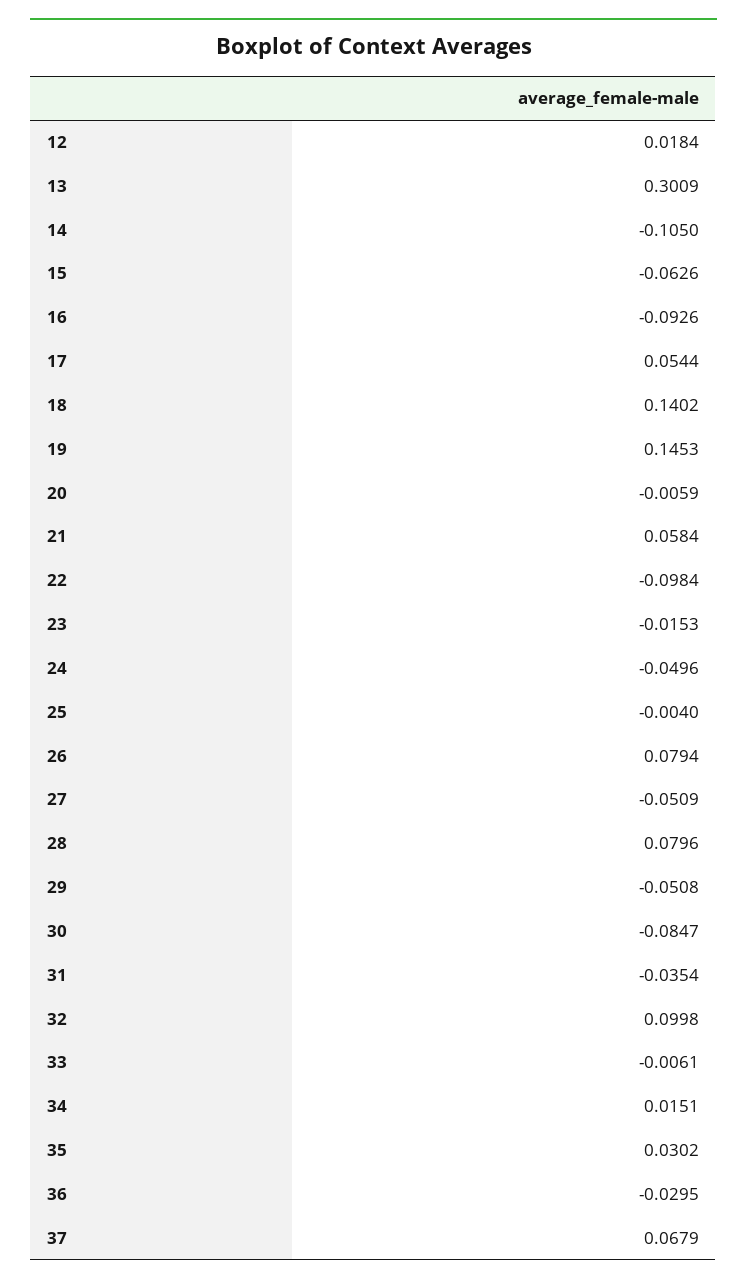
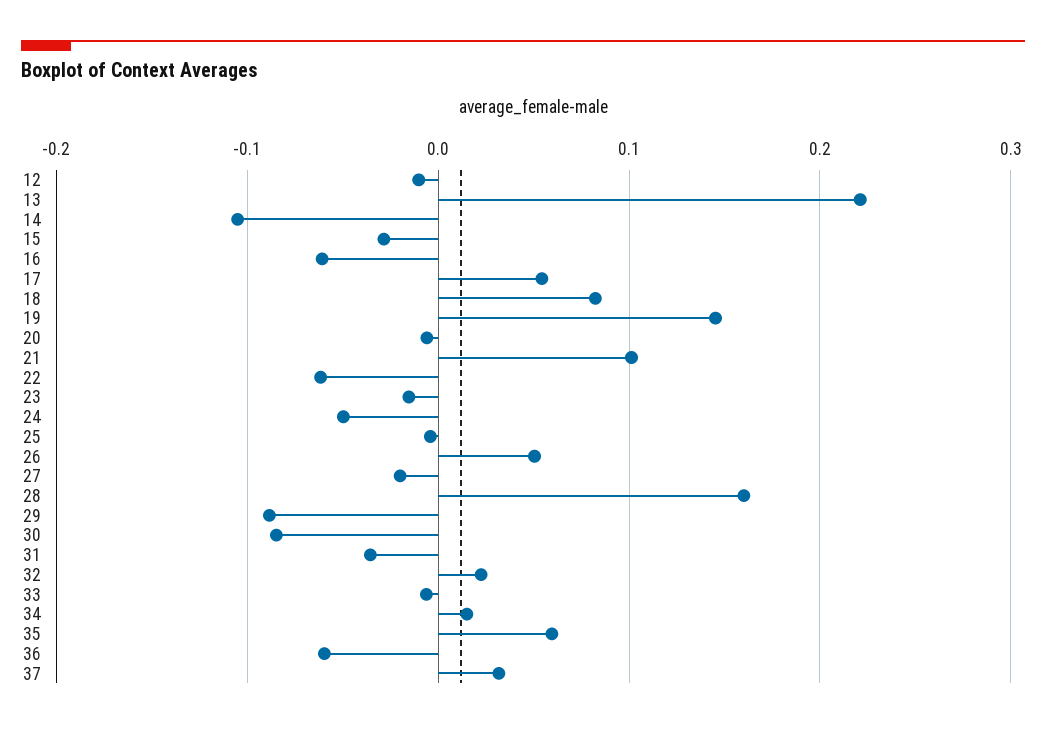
12: 0.0184 -> -0.01
13: 0.3009 -> 0.22
15: -0.0626 -> -0.03
16: -0.0926 -> -0.06
18: 0.1402 -> 0.08
21: 0.0584 -> 0.1
22: -0.0984 -> -0.06
26: 0.0794 -> 0.05
27: -0.0509 -> -0.02
28: 0.0796 -> 0.16
29: -0.0508 -> -0.09
32: 0.0998 -> 0.02
35: 0.0302 -> 0.06
36: -0.0295 -> -0.06
37: 0.0679 -> 0.03

